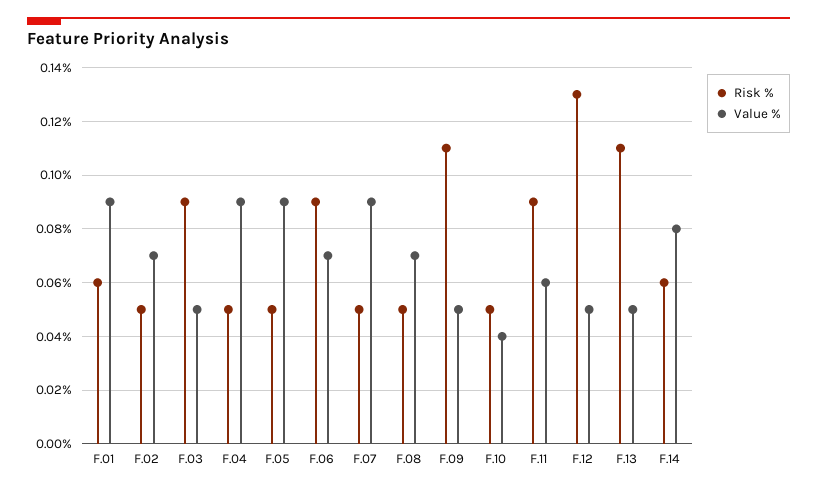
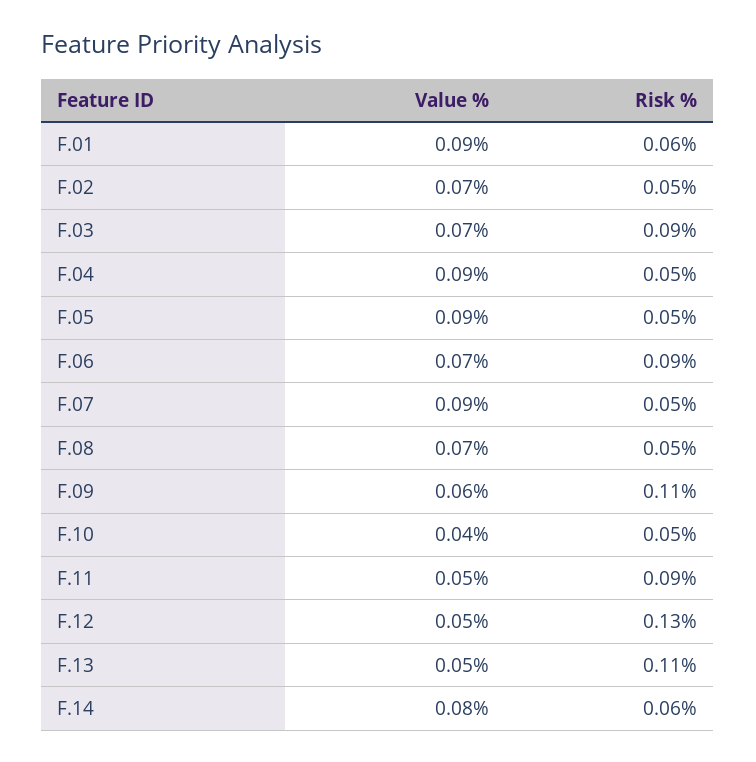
Value %, F.03: 0.05 -> 0.07
Value %, F.09: 0.05 -> 0.06
Value %, F.11: 0.06 -> 0.05

